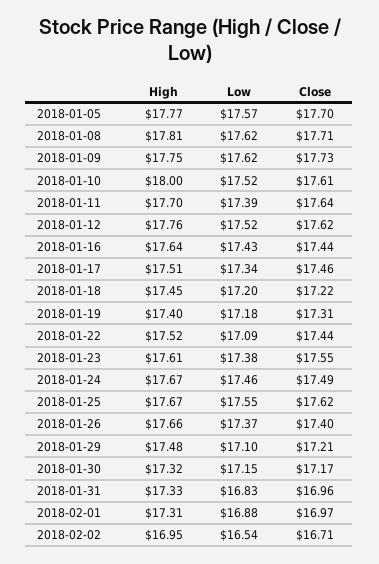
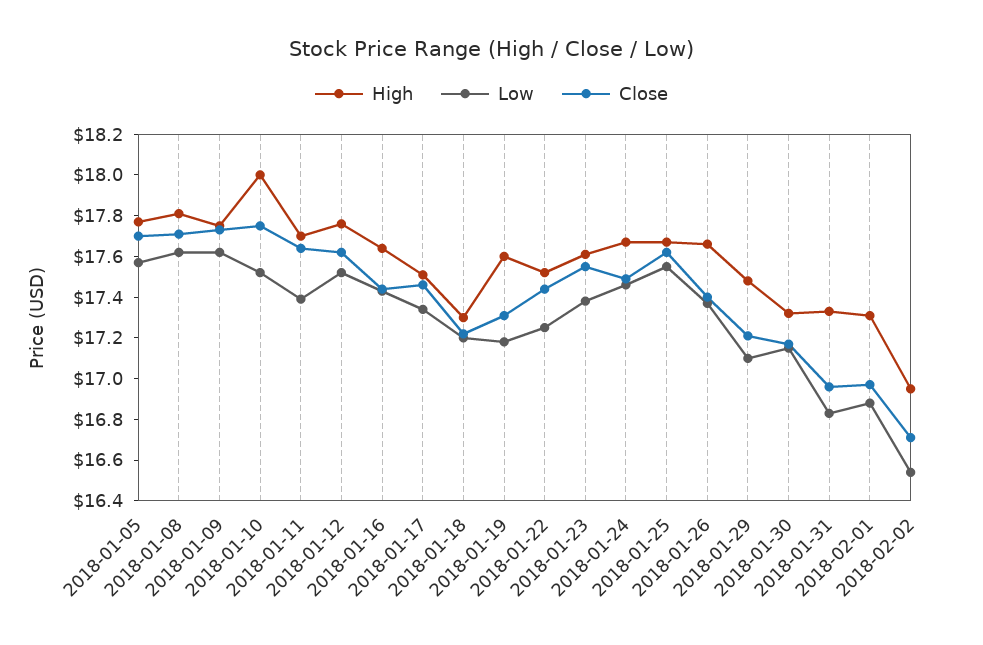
Close, 2018-01-10: 17.61 -> 17.75
High, 2018-01-18: 17.45 -> 17.3
High, 2018-01-19: 17.4 -> 17.6
Low, 2018-01-22: 17.09 -> 17.25

